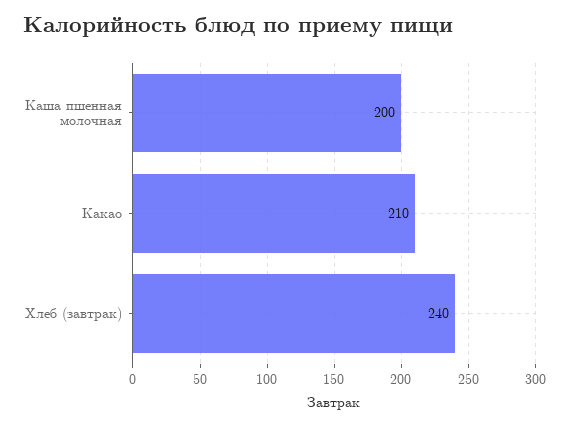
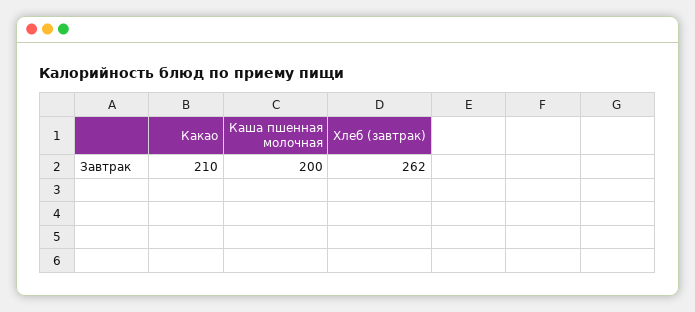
Хлеб (завтрак): 240 -> 262

